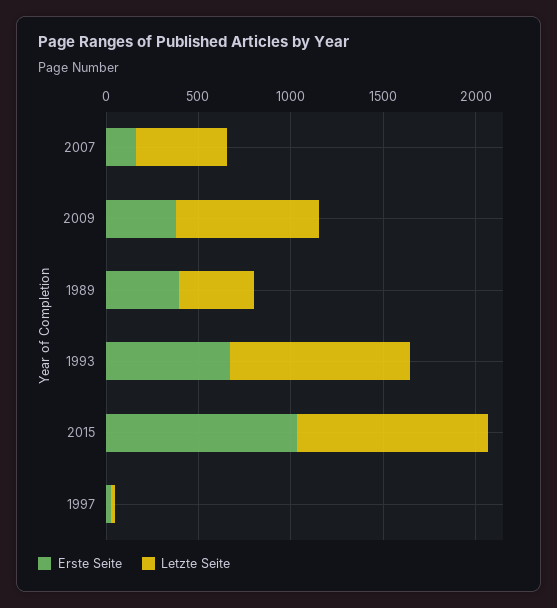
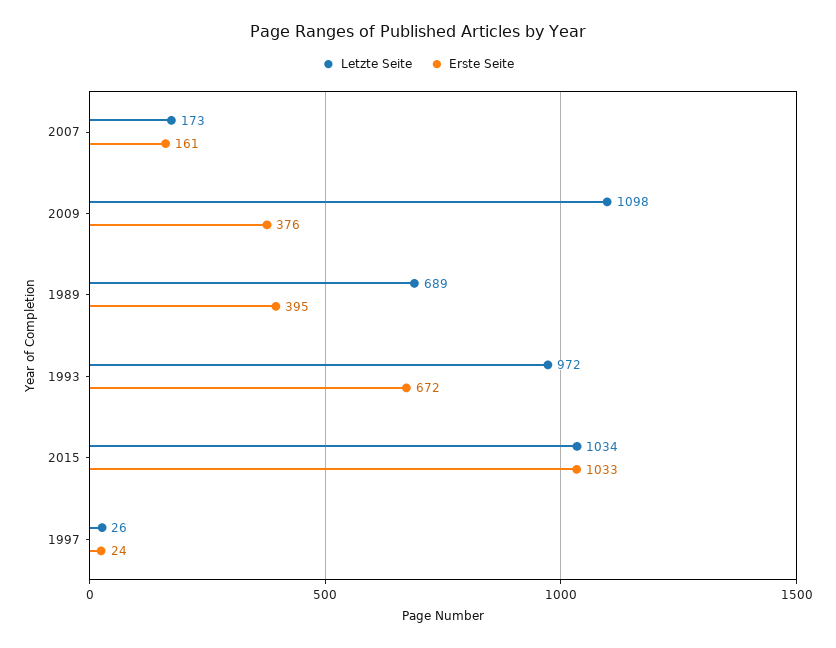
Letzte Seite, 2007: 500 -> 173
Letzte Seite, 2009: 800 -> 1098
Letzte Seite, 1989: 400 -> 689

